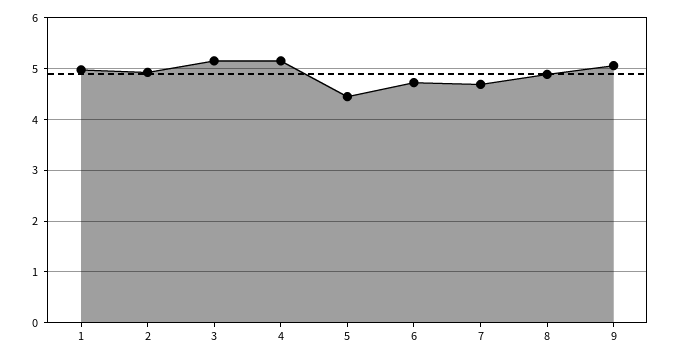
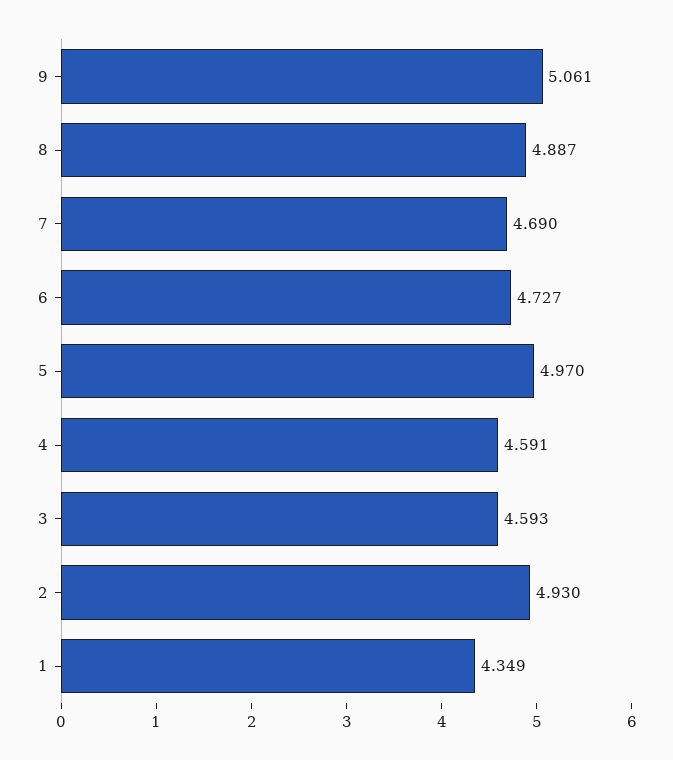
1: 5 -> 4.349
3: 5.2 -> 4.593
4: 5.2 -> 4.591
5: 4.4 -> 4.97

